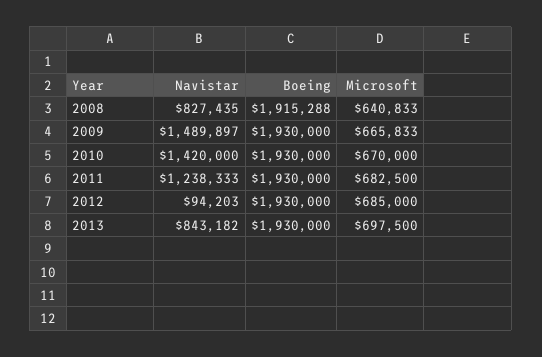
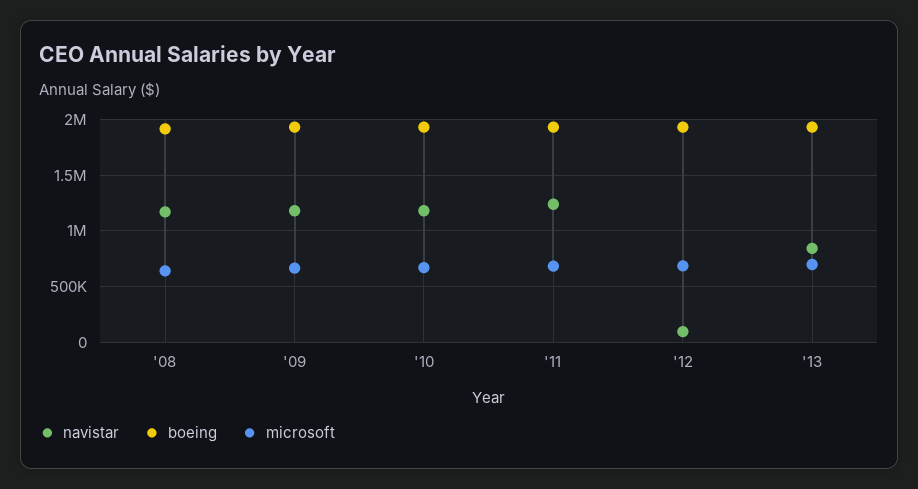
Navistar, 2008: 827435 -> 1200000
Navistar, 2009: 1489897 -> 1200000
Navistar, 2010: 1420000 -> 1200000

